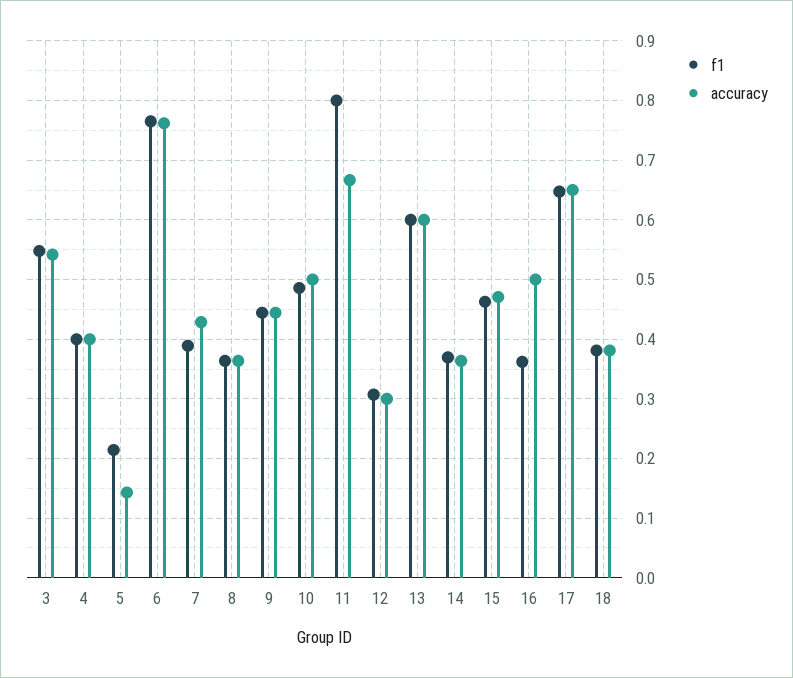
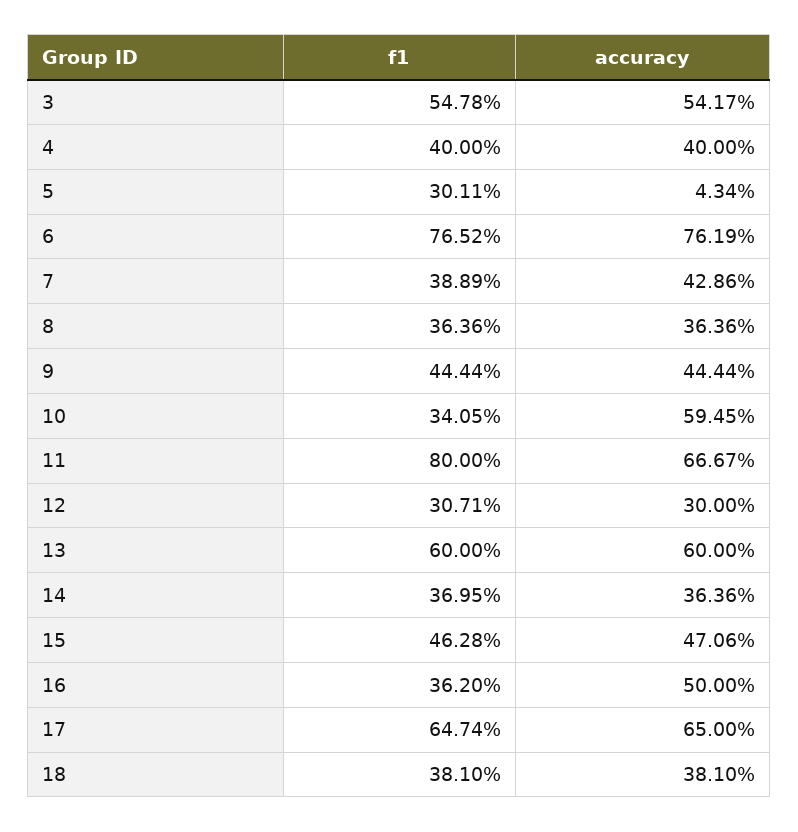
f1, 5: 0.22 -> 0.3011
accuracy, 5: 0.14 -> 0.0434
f1, 10: 0.48 -> 0.3405
accuracy, 10: 0.5 -> 0.5945

